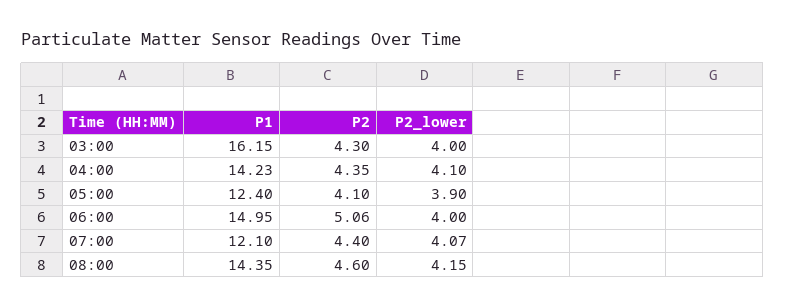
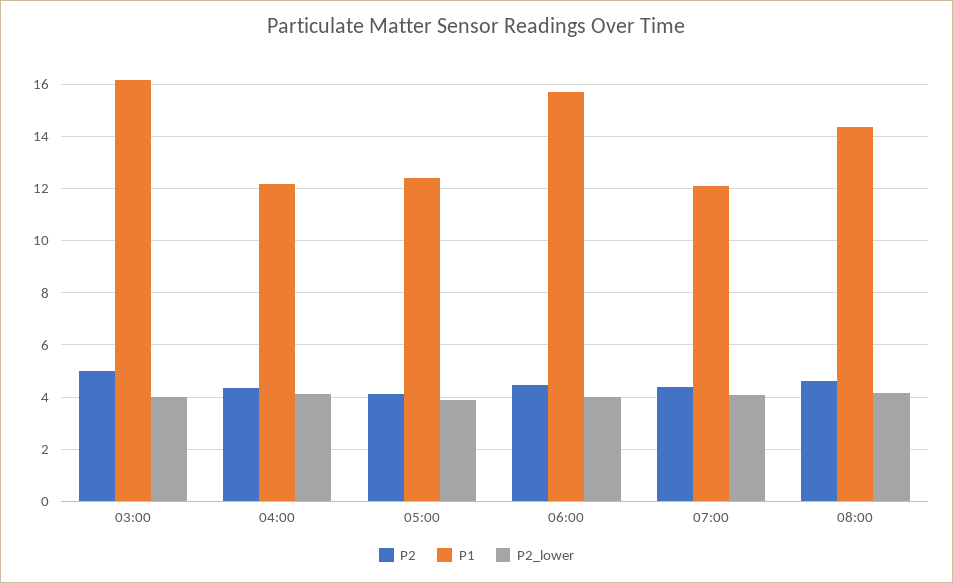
P2, 03:00: 4.3 -> 5
P1, 04:00: 14.23 -> 12.25
P1, 06:00: 14.95 -> 15.75
P2, 06:00: 5.06 -> 4.5

